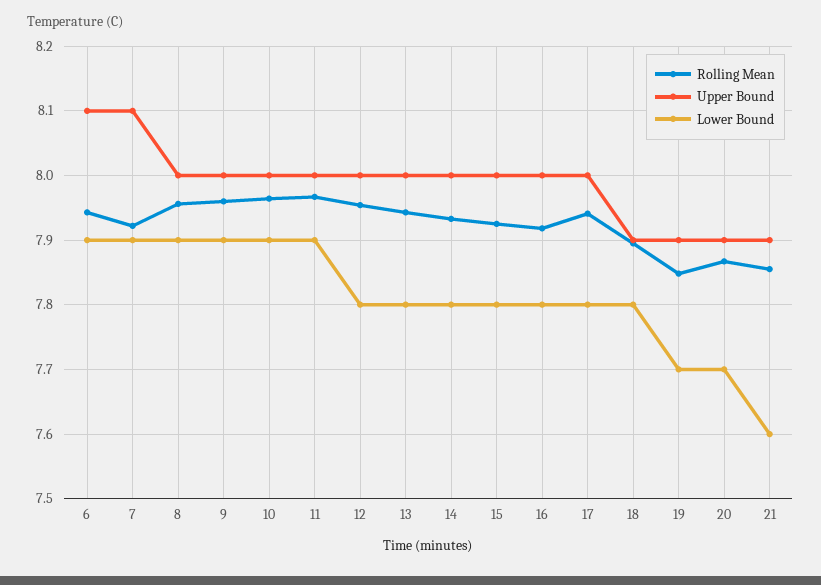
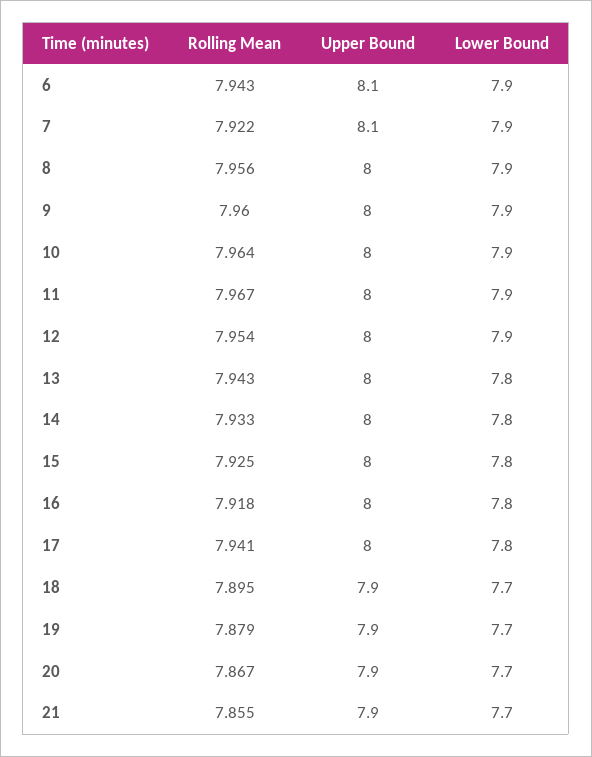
Lower Bound, 12: 7.8 -> 7.9
Lower Bound, 18: 7.8 -> 7.7
Rolling Mean, 19: 7.85 -> 7.879
Lower Bound, 21: 7.6 -> 7.7

